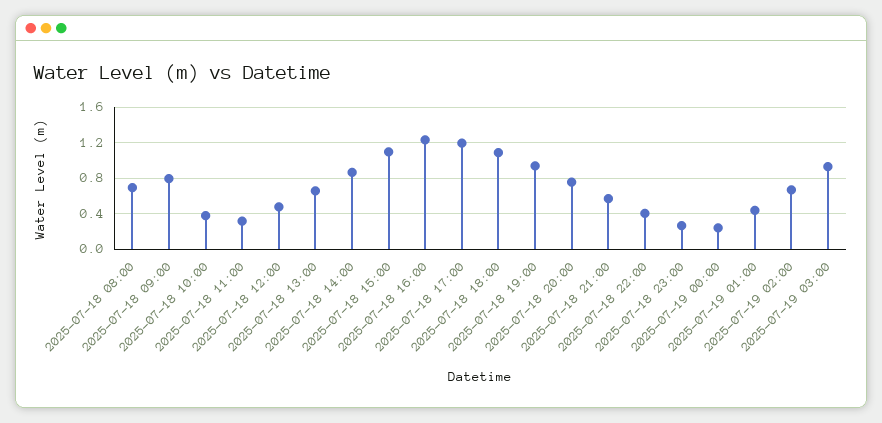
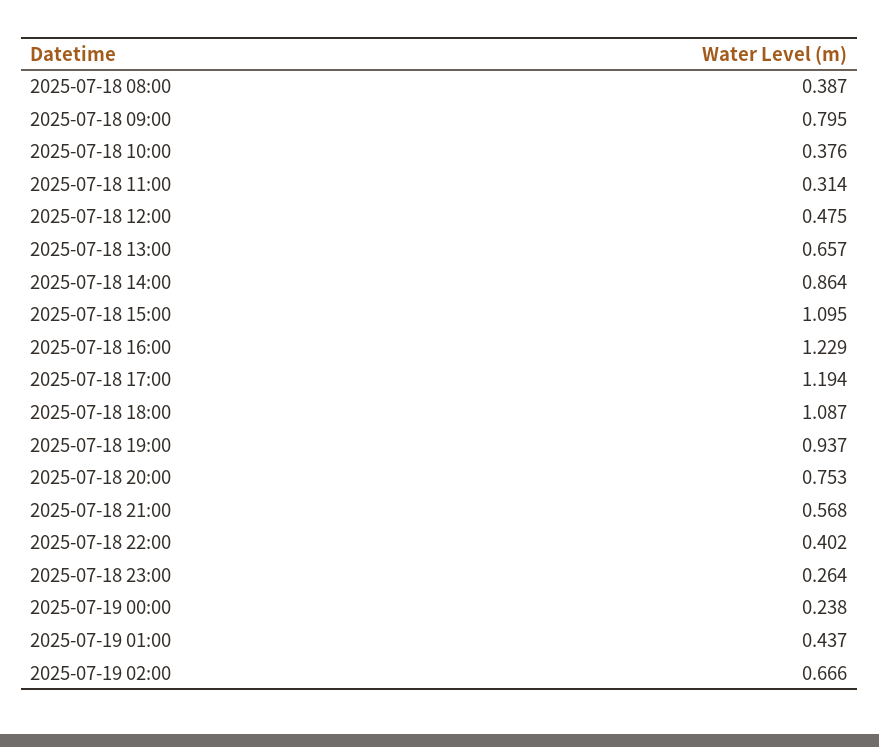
2025-07-18 08:00: 0.7 -> 0.387
2025-07-19 03:00: 0.9 -> none

